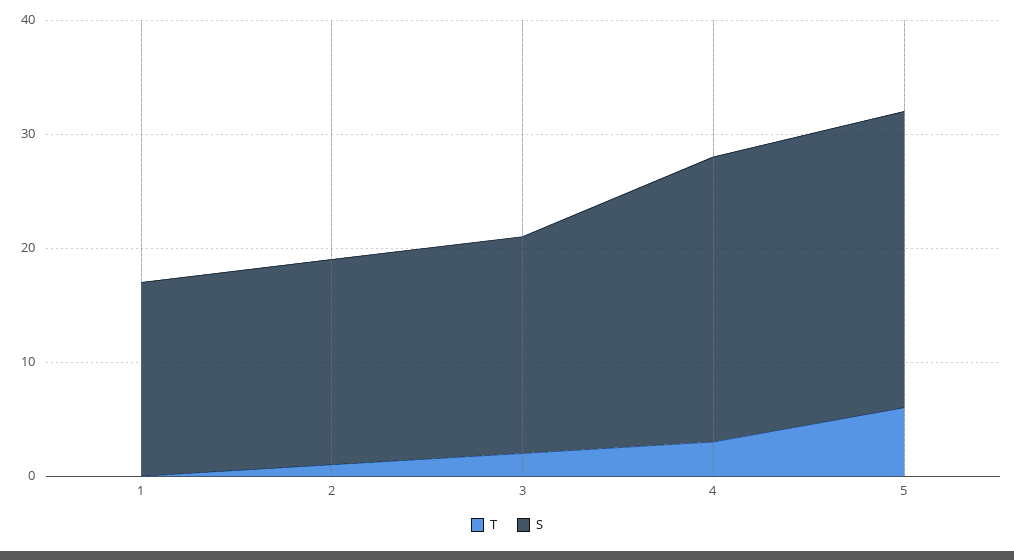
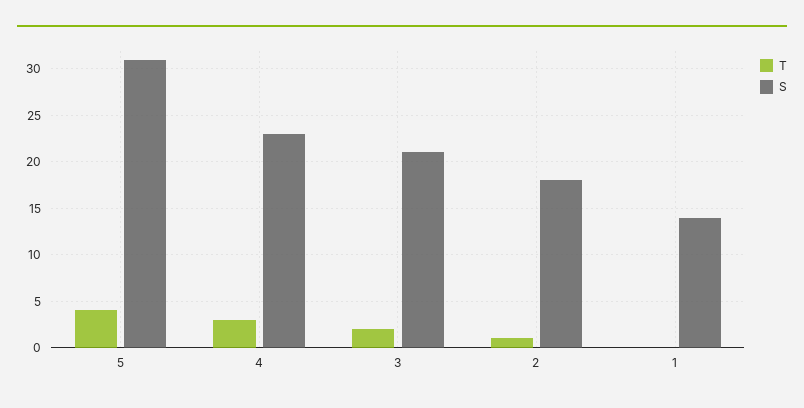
S, 1: 17 -> 14
S, 3: 19 -> 21
S, 4: 25 -> 23
T, 5: 6 -> 4
S, 5: 26 -> 31

